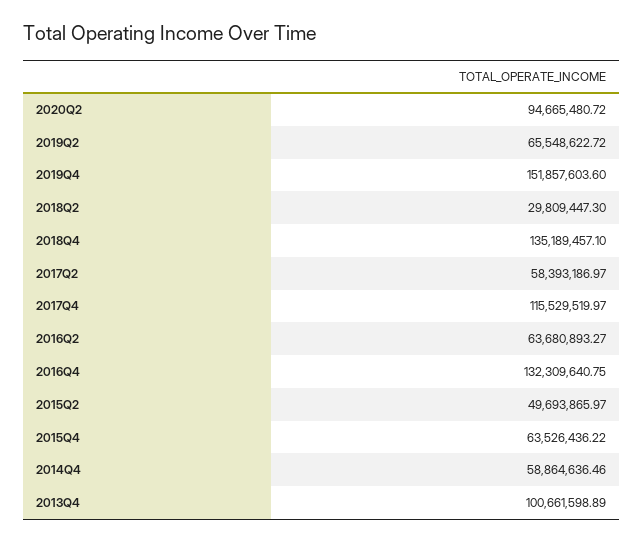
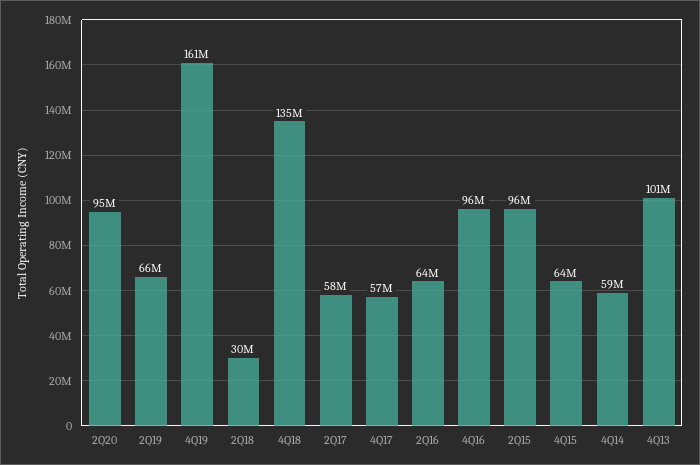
2019Q4: 151857603.6 -> 161000000
2017Q4: 115529519.97 -> 57000000
2016Q4: 132309640.75 -> 96000000
2015Q2: 49693865.97 -> 96000000

